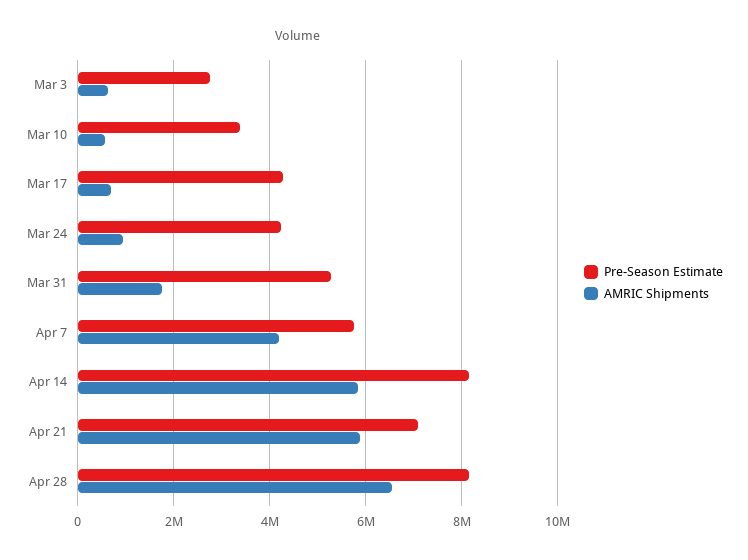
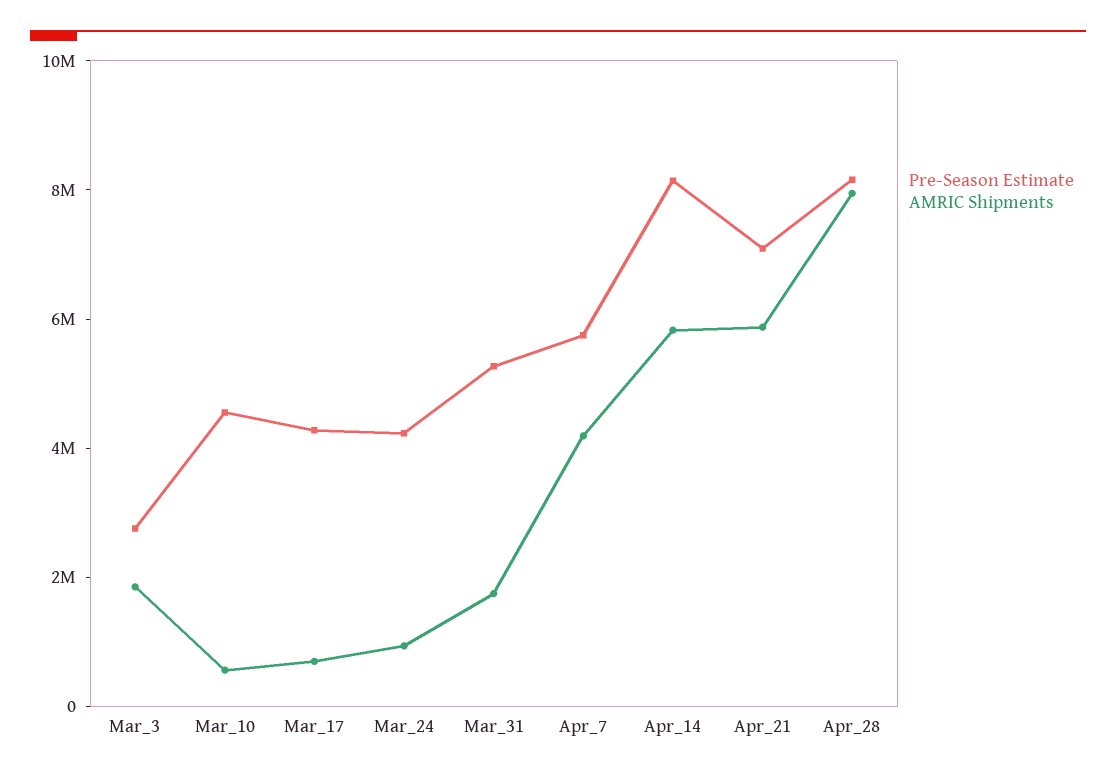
AMRIC Shipments, Mar 3: 600000 -> 2000000
Pre-Season Estimate, Mar 10: 3400000 -> 4500000
AMRIC Shipments, Apr 28: 6600000 -> 8000000

